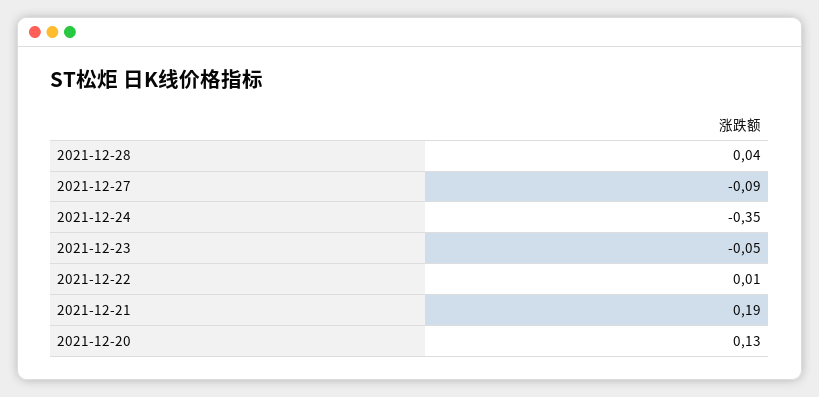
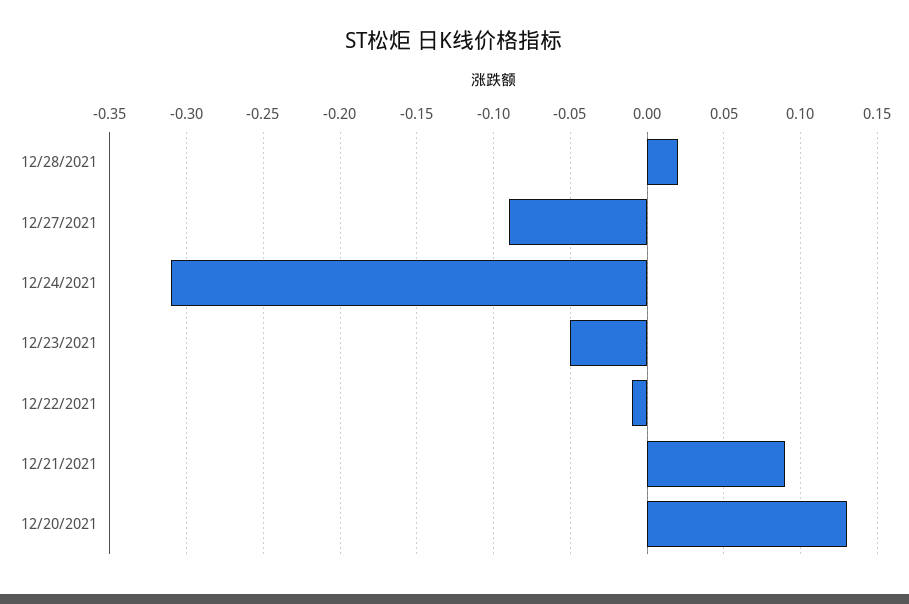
2021-12-28: 0.04 -> 0.02
2021-12-24: -0.35 -> -0.31
2021-12-22: 0.01 -> -0.01
2021-12-21: 0.19 -> 0.09

